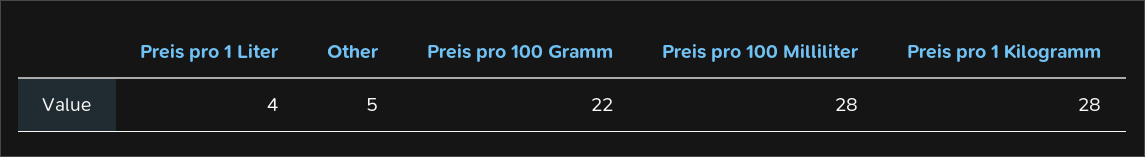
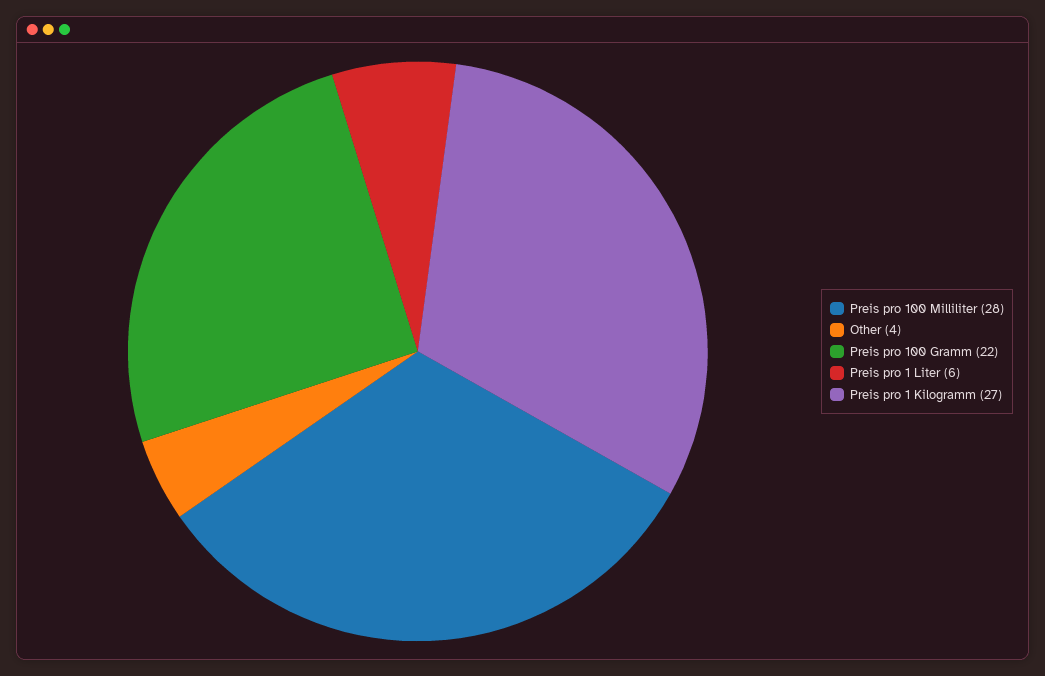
Preis pro 1 Liter: 4 -> 6
Other: 5 -> 4
Preis pro 1 Kilogramm: 28 -> 27

